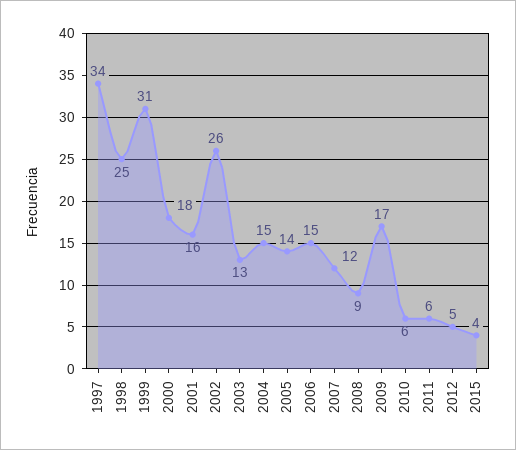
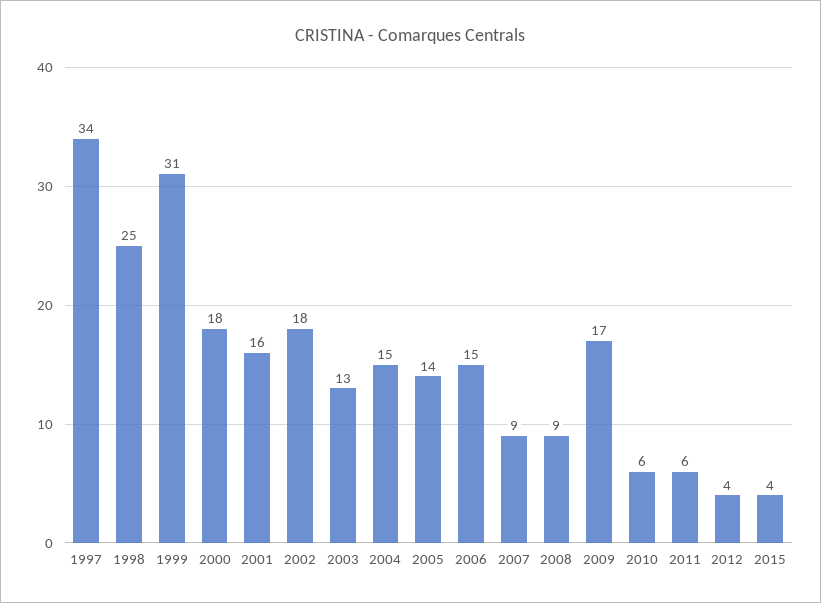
2002: 26 -> 18
2007: 12 -> 9
2012: 5 -> 4

